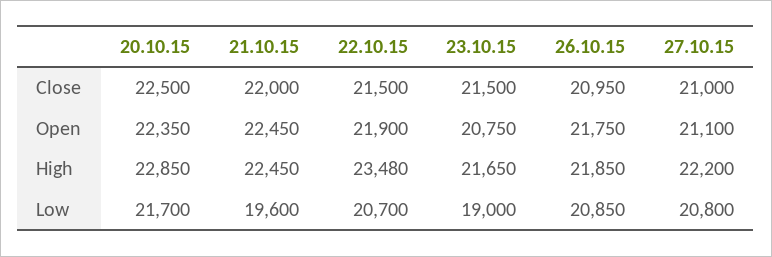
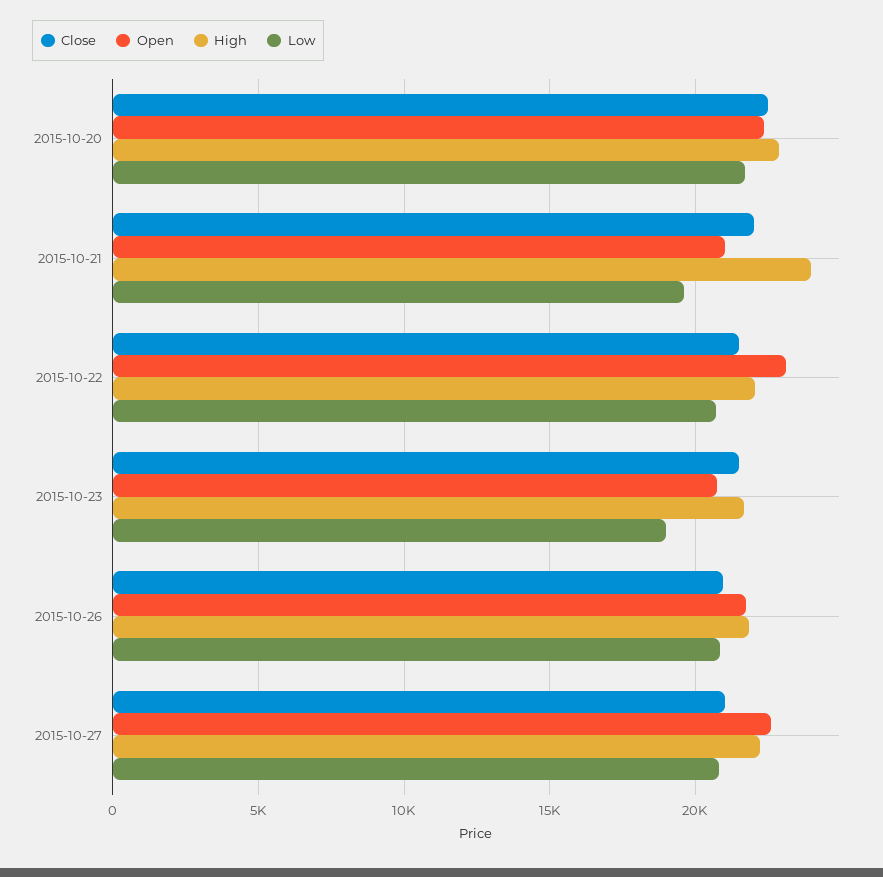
Open, 21.10.15: 22450 -> 21000
Open, 22.10.15: 21900 -> 23000
Open, 27.10.15: 21100 -> 22500
High, 21.10.15: 22450 -> 24000
High, 22.10.15: 23480 -> 22000

